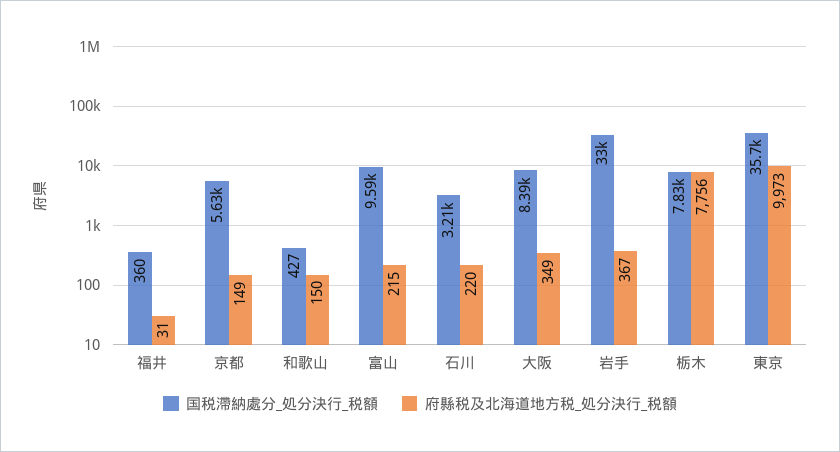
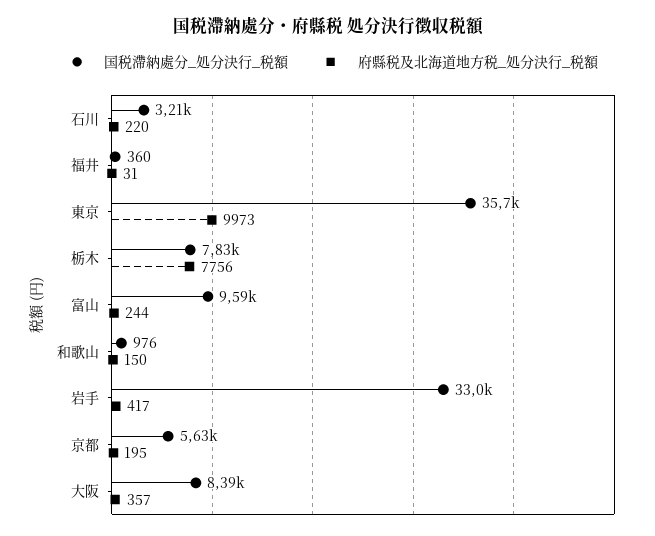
府縣税及北海道地方税_処分決行_税額, 京都: 149 -> 195
国税滯納處分_処分決行_税額, 和歌山: 427 -> 976
府縣税及北海道地方税_処分決行_税額, 富山: 215 -> 244
府縣税及北海道地方税_処分決行_税額, 大阪: 349 -> 357
府縣税及北海道地方税_処分決行_税額, 岩手: 367 -> 417

